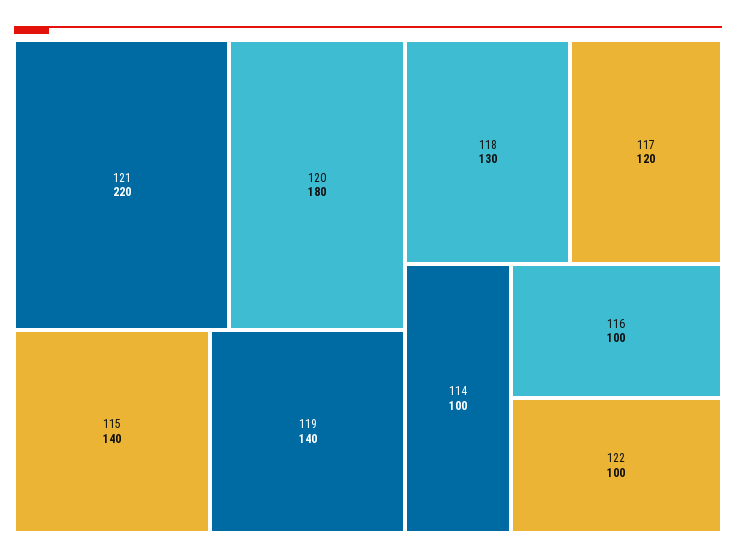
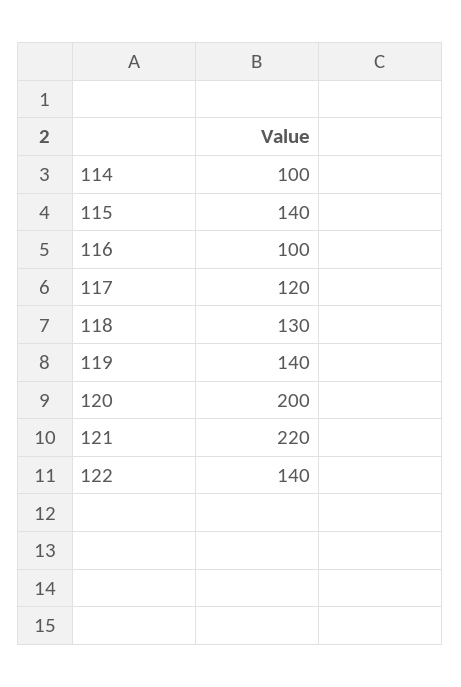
120: 180 -> 200
122: 100 -> 140

